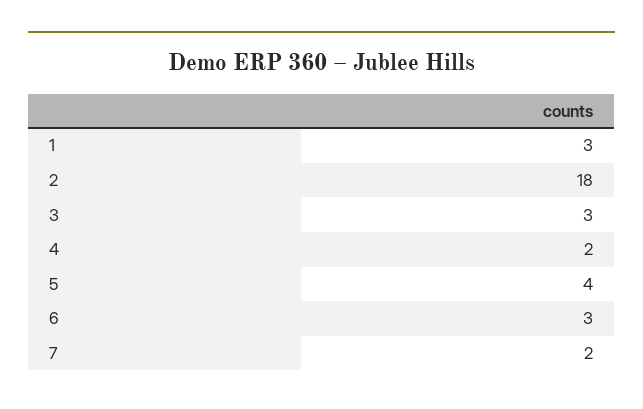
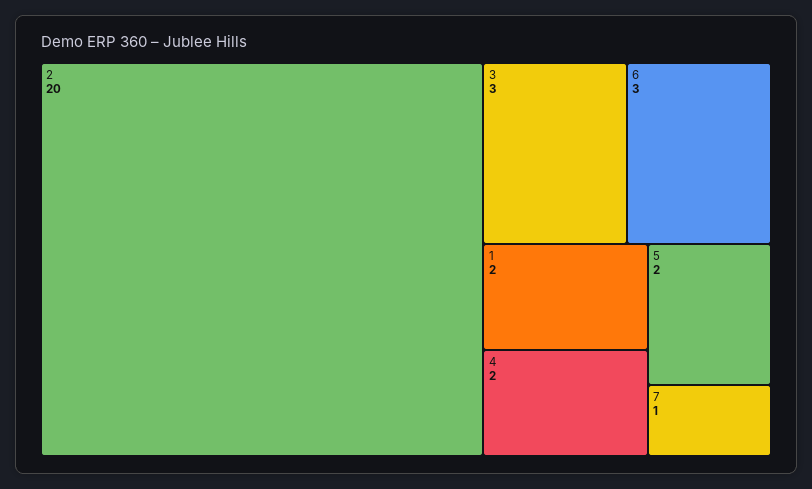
1: 3 -> 2
2: 18 -> 20
5: 4 -> 2
7: 2 -> 1

